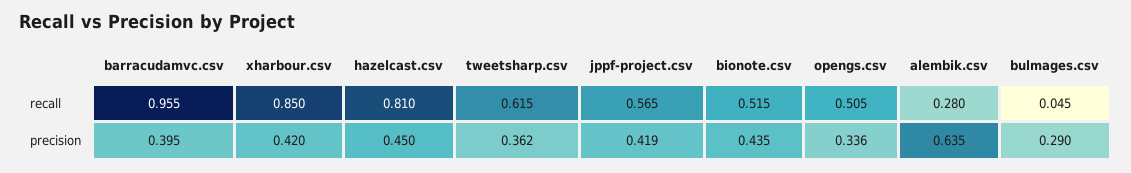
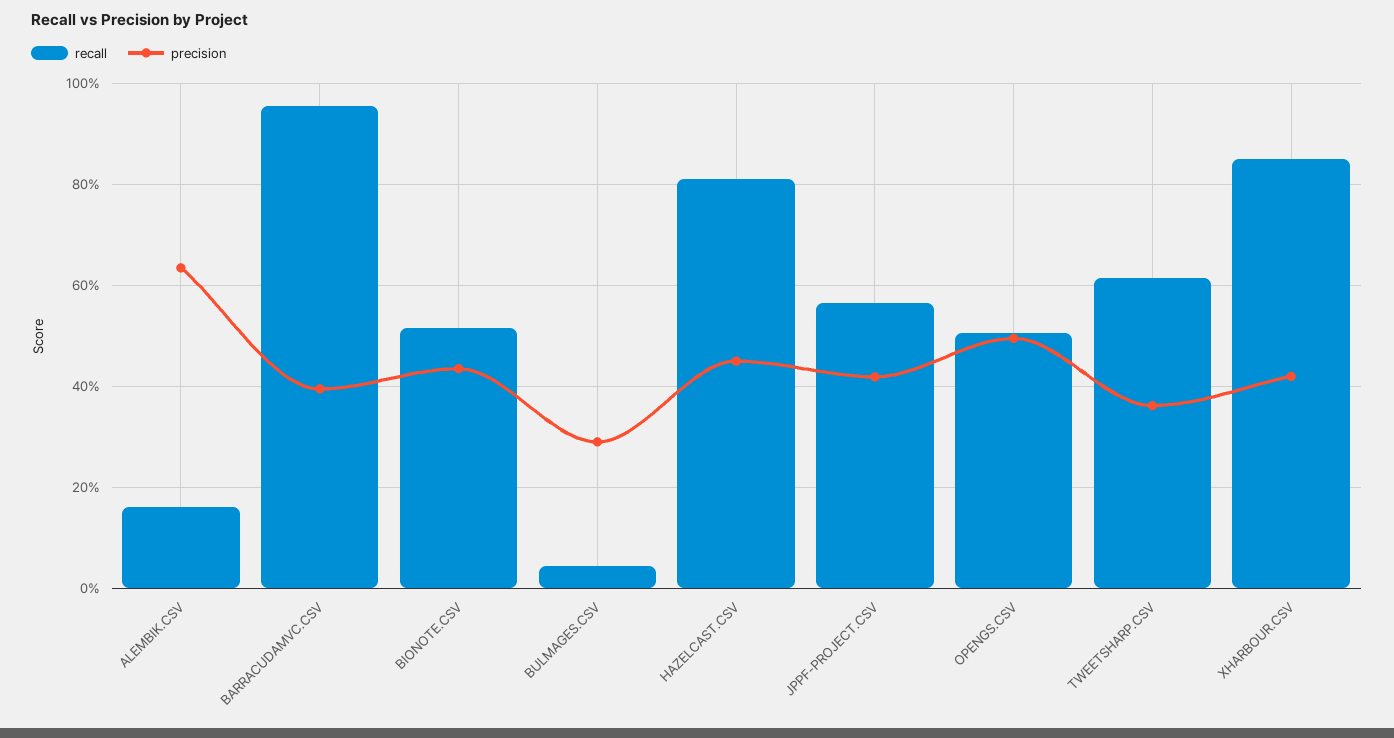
recall, alembik.csv: 0.28 -> 0.16
precision, opengs.csv: 0.336 -> 0.5

